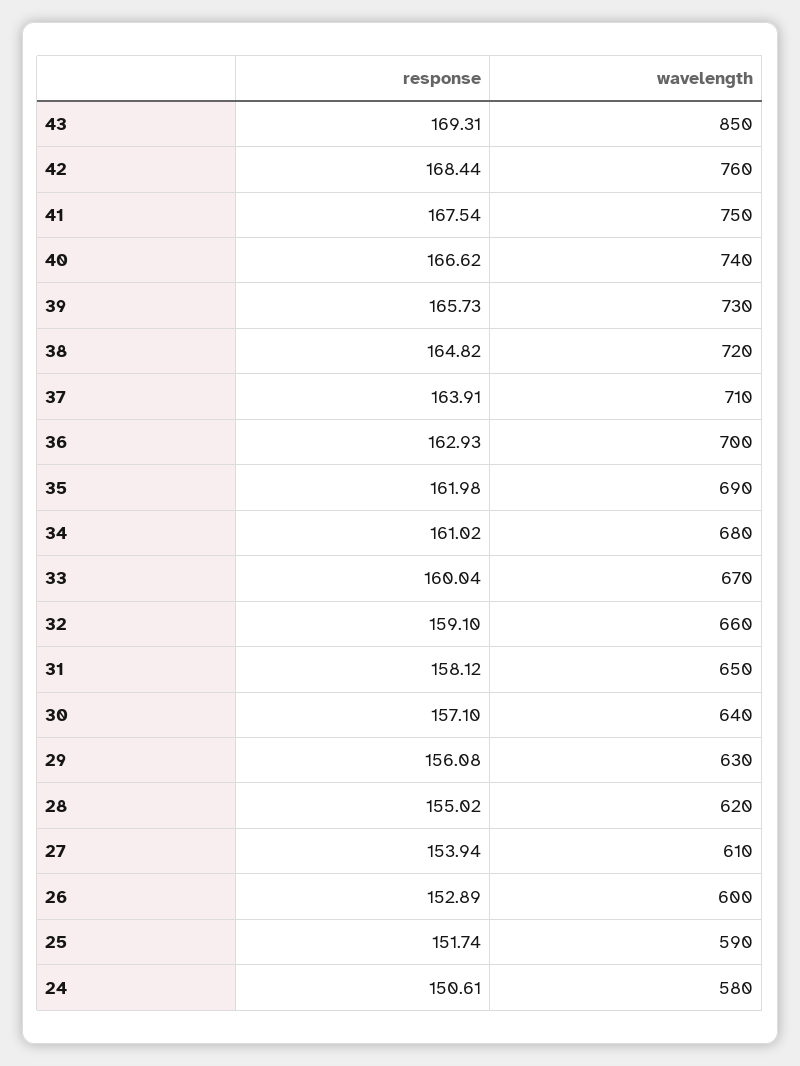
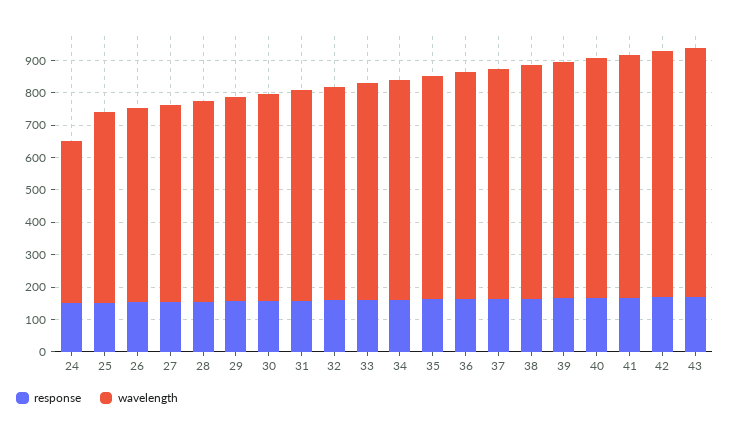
wavelength, 43: 850 -> 775
wavelength, 24: 580 -> 500

